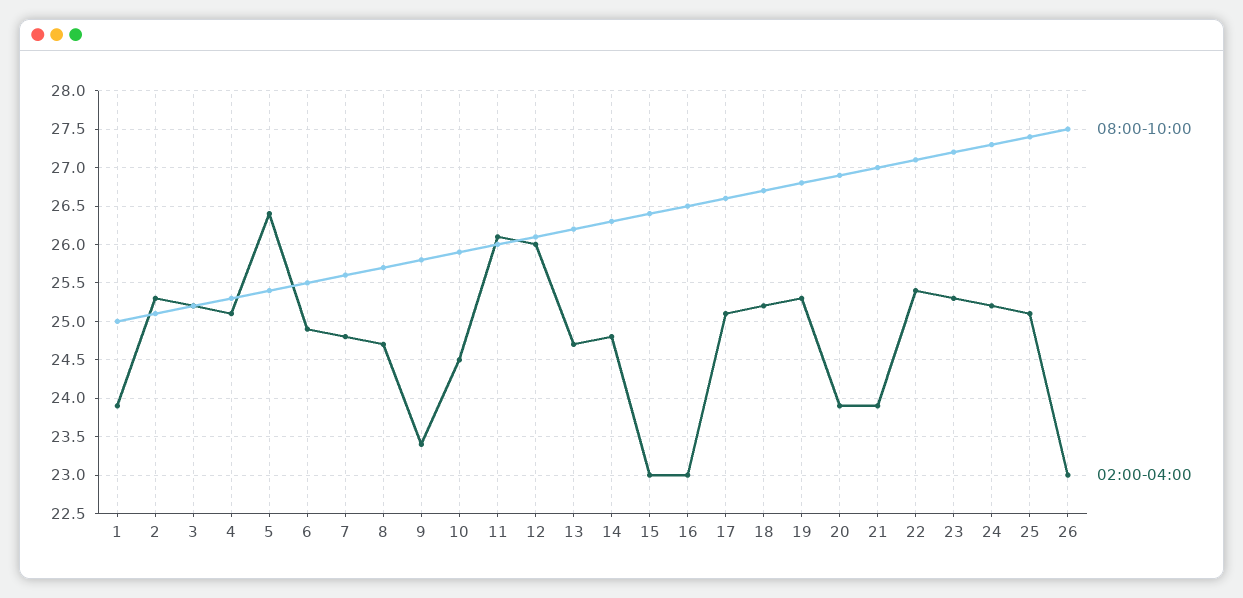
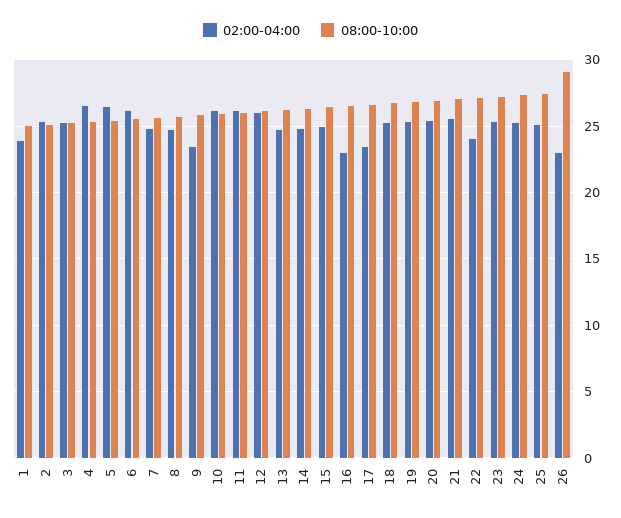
02:00-04:00, 4: 25.1 -> 26.5
02:00-04:00, 6: 24.9 -> 26
02:00-04:00, 10: 24.5 -> 26
02:00-04:00, 15: 23 -> 25
02:00-04:00, 17: 25.1 -> 23.5
02:00-04:00, 20: 23.9 -> 25.5
02:00-04:00, 21: 23.9 -> 25.5
02:00-04:00, 22: 25.4 -> 24
08:00-10:00, 26: 27.5 -> 29

